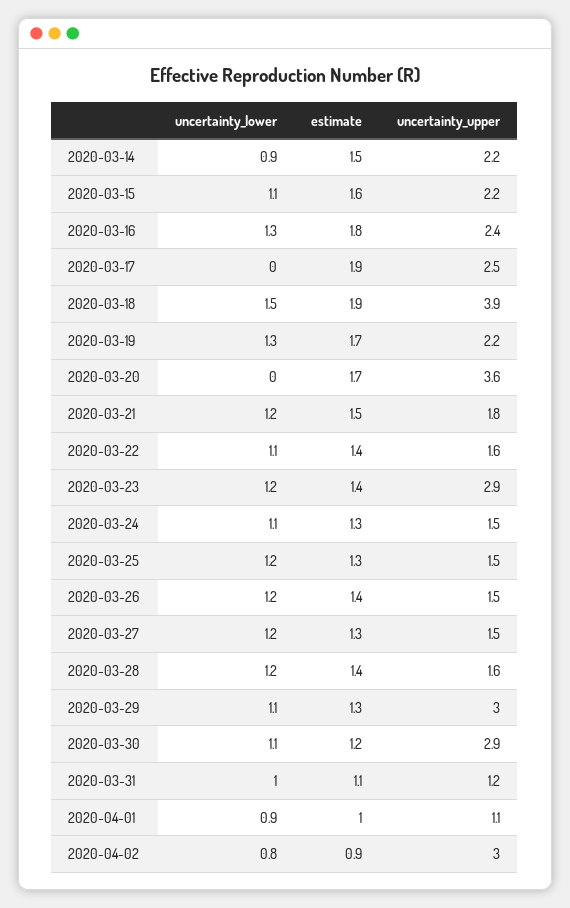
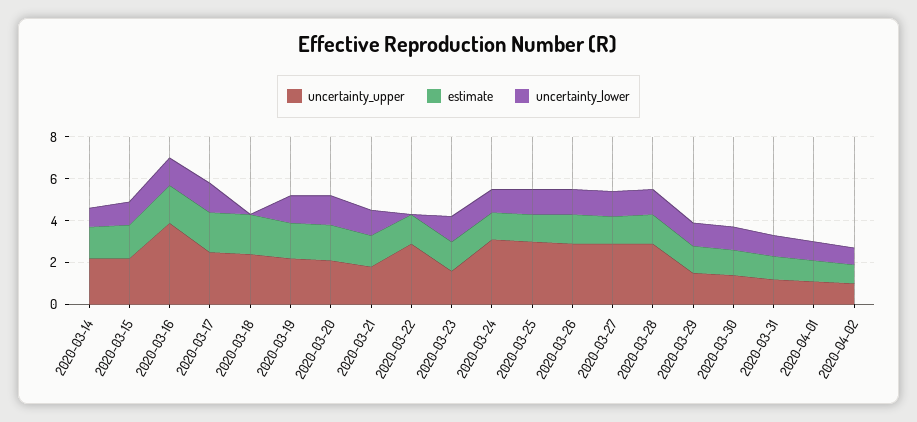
uncertainty_upper, 2020-03-16: 2.4 -> 4
uncertainty_lower, 2020-03-17: 0 -> 1.5
uncertainty_lower, 2020-03-18: 1.5 -> 0
uncertainty_upper, 2020-03-18: 3.9 -> 2.5
uncertainty_lower, 2020-03-20: 0 -> 1.5
uncertainty_upper, 2020-03-20: 3.6 -> 2
uncertainty_lower, 2020-03-22: 1.1 -> 0
uncertainty_upper, 2020-03-22: 1.6 -> 3
uncertainty_upper, 2020-03-23: 2.9 -> 1.5
uncertainty_upper, 2020-03-24: 1.5 -> 3
uncertainty_upper, 2020-03-25: 1.5 -> 3
uncertainty_upper, 2020-03-26: 1.5 -> 3
uncertainty_upper, 2020-03-27: 1.5 -> 3
uncertainty_upper, 2020-03-28: 1.6 -> 3
uncertainty_upper, 2020-03-29: 3 -> 1.5
uncertainty_upper, 2020-03-30: 2.9 -> 1.5
uncertainty_upper, 2020-04-02: 3 -> 1

